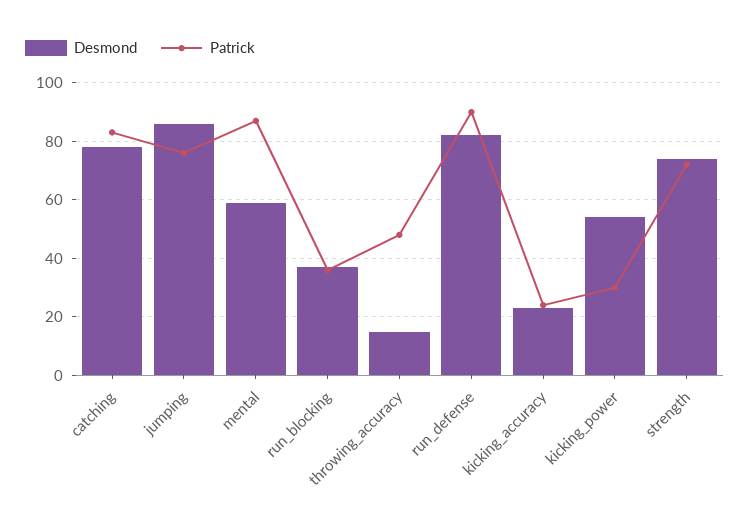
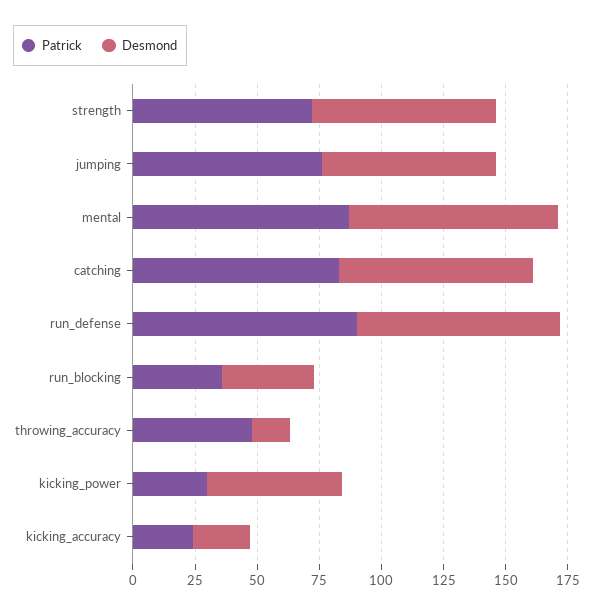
Desmond, jumping: 85 -> 70
Desmond, mental: 60 -> 85

